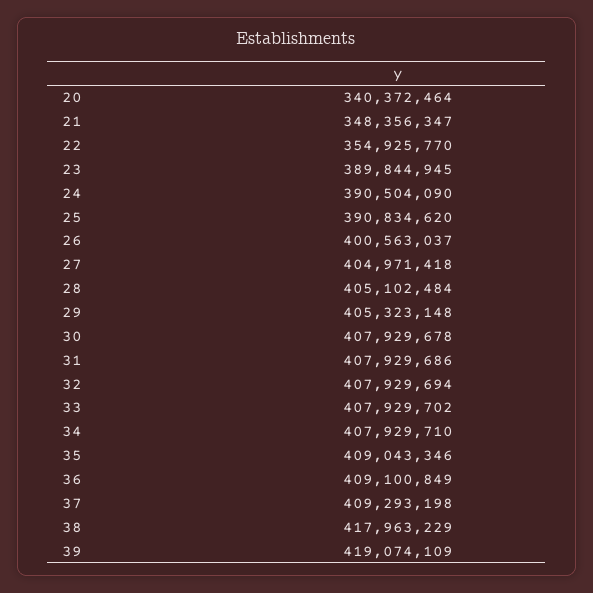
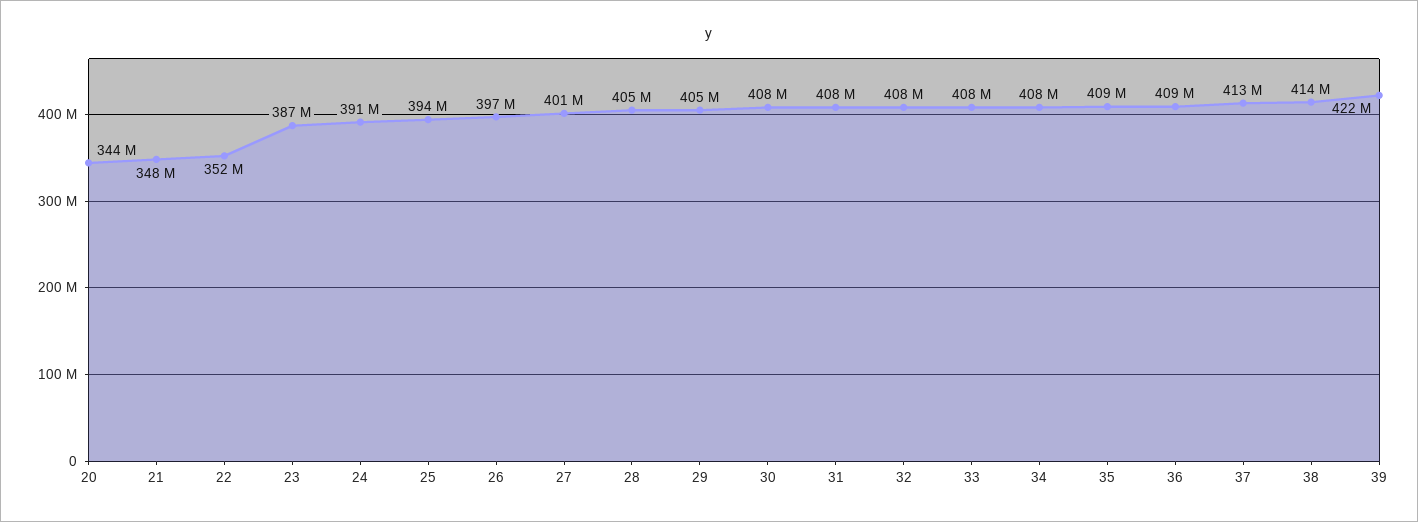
20: 340372464 -> 344000000
22: 354925770 -> 352000000
23: 389844945 -> 387000000
25: 390834620 -> 394000000
26: 400563037 -> 397000000
27: 404971418 -> 401000000
37: 409293198 -> 413000000
38: 417963229 -> 414000000
39: 419074109 -> 422000000

